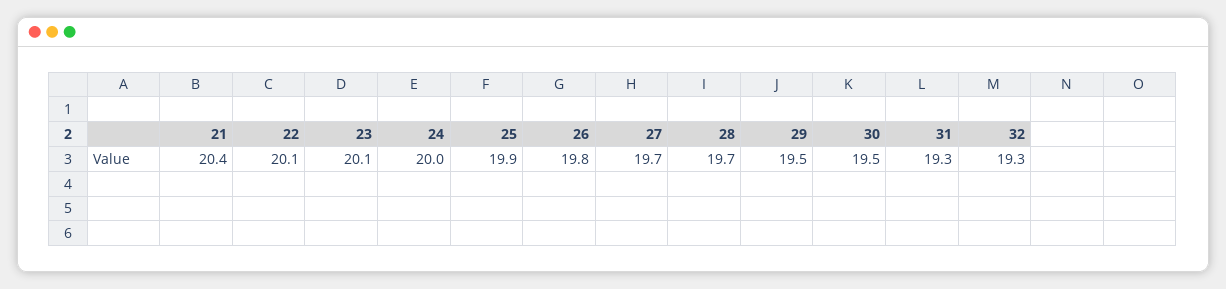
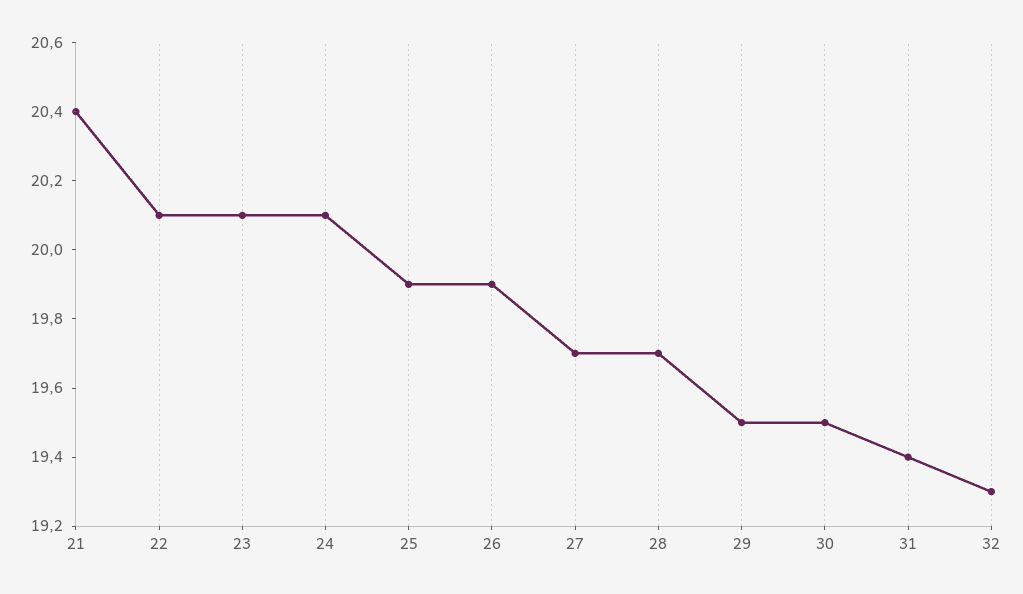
24: 20 -> 20.1
26: 19.8 -> 19.9
31: 19.3 -> 19.4

